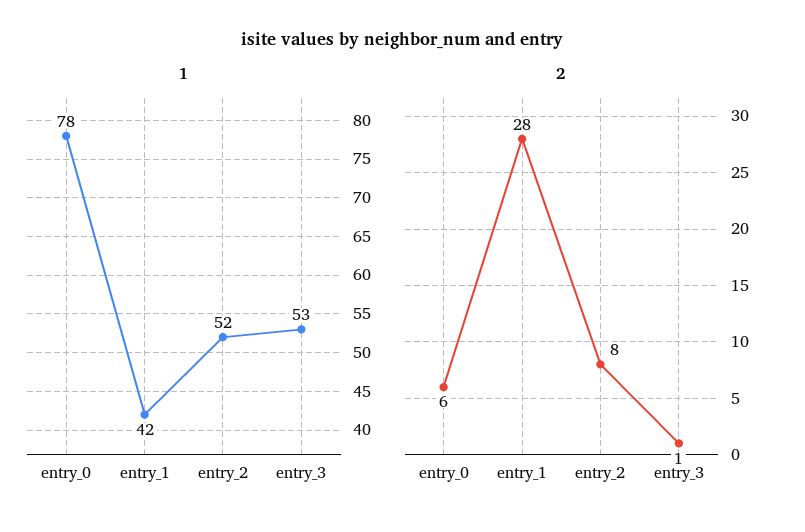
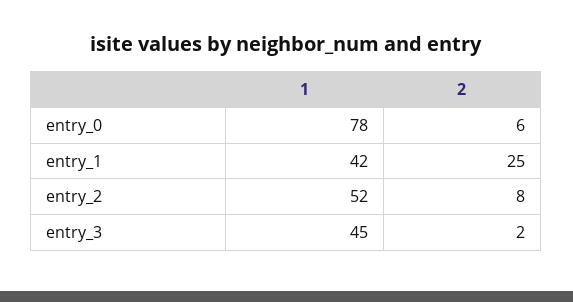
1, entry_3: 53 -> 45
2, entry_1: 28 -> 25
2, entry_3: 1 -> 2

